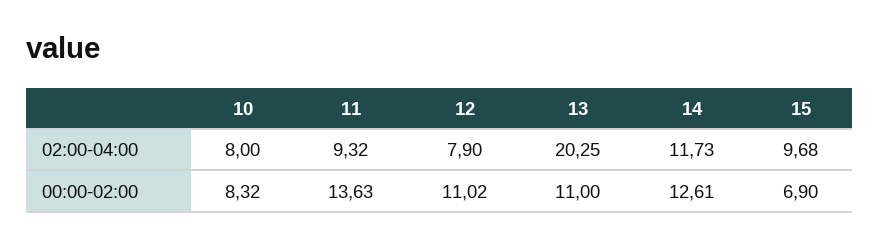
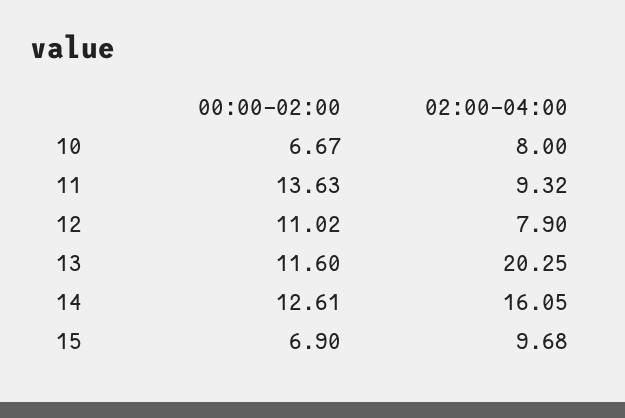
14, 02:00-04:00: 11.73 -> 16.05
10, 00:00-02:00: 8.32 -> 6.67
13, 00:00-02:00: 11 -> 11.6

